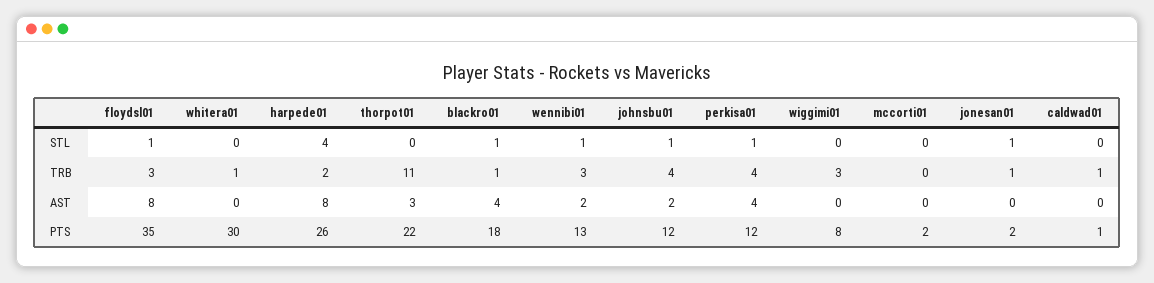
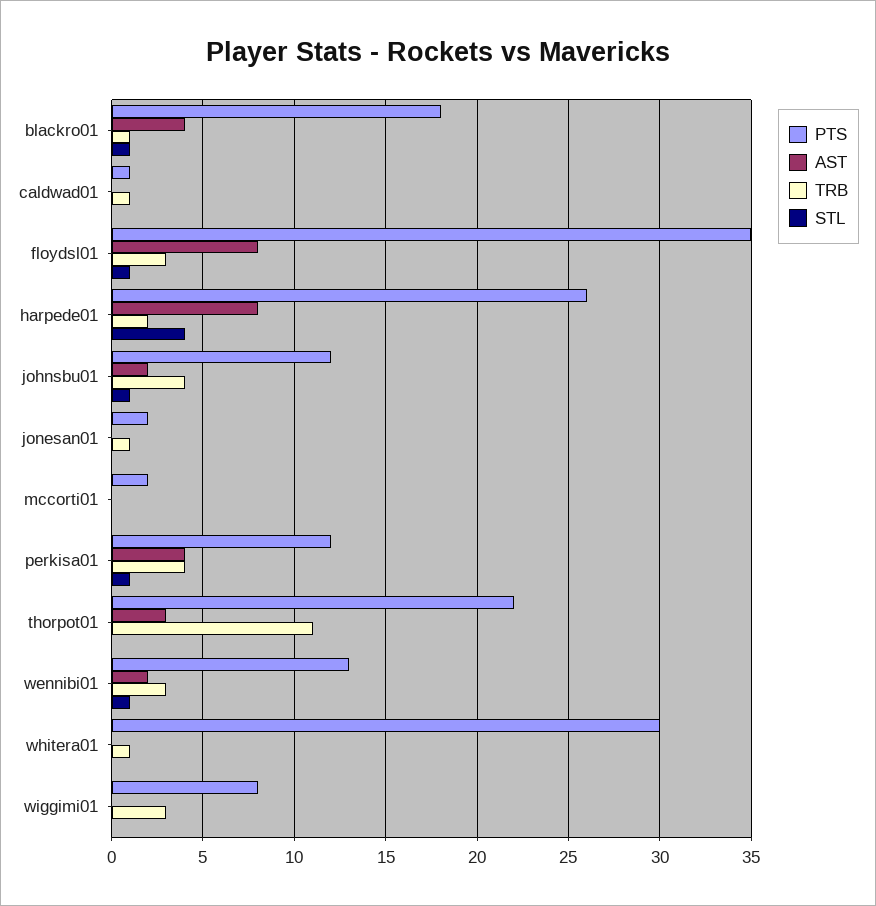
STL, jonesan01: 1 -> 0

